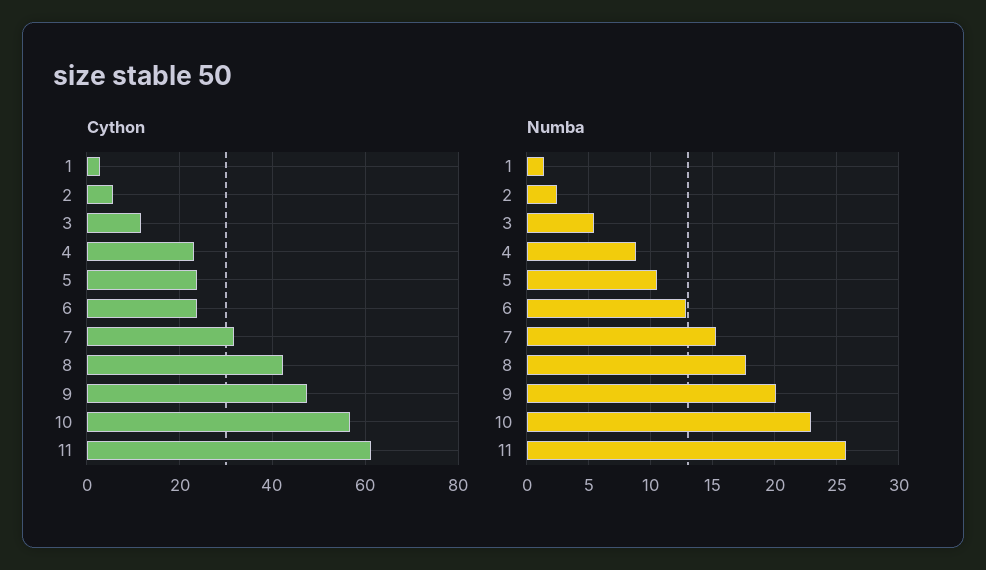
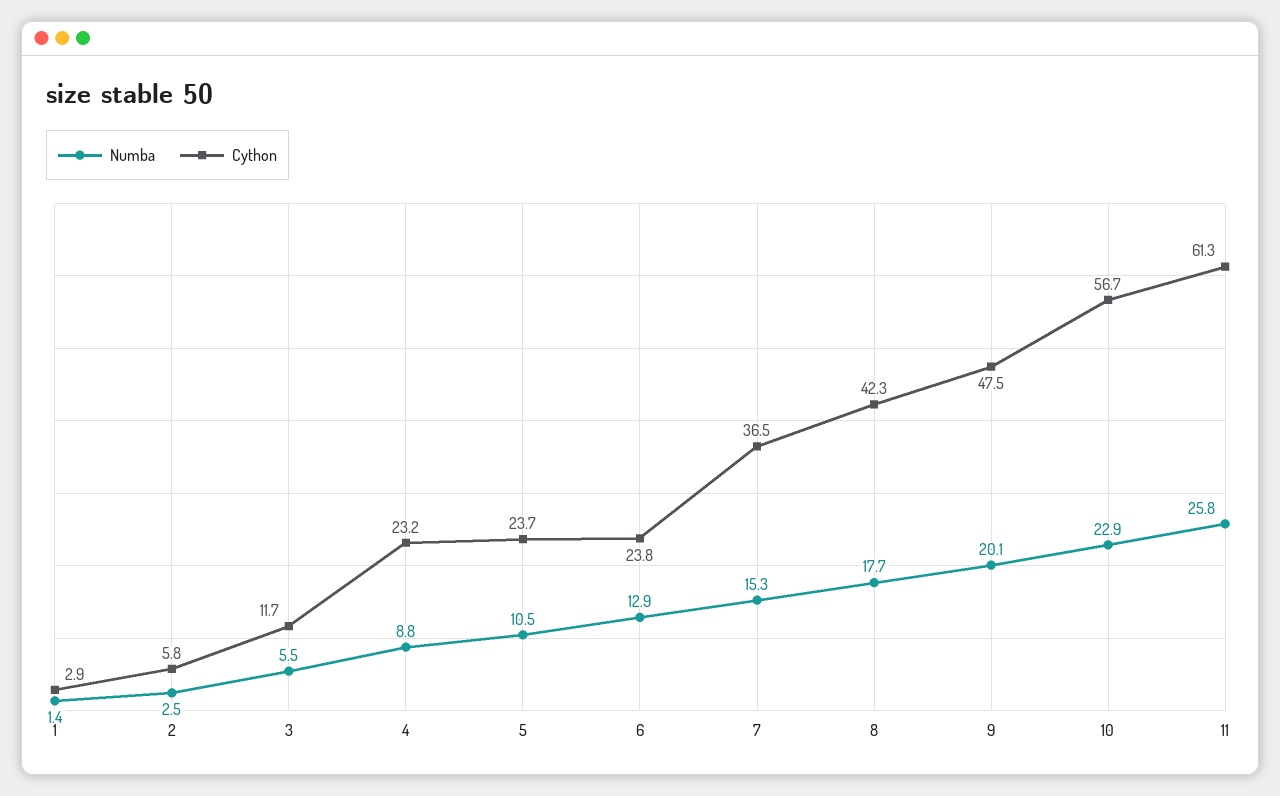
Cython, 7: 32 -> 36.5

